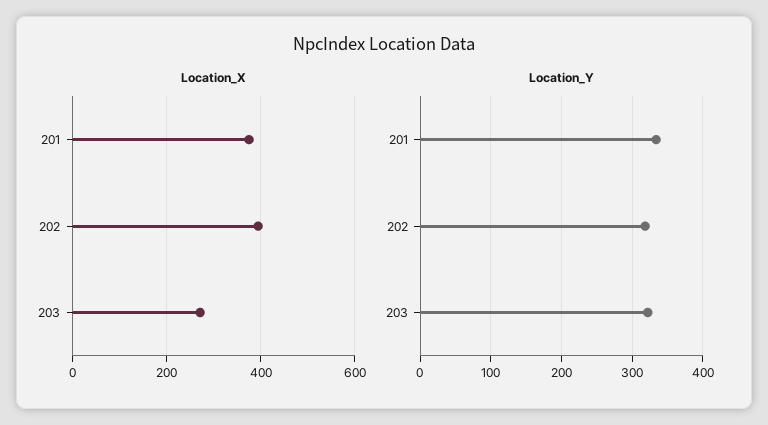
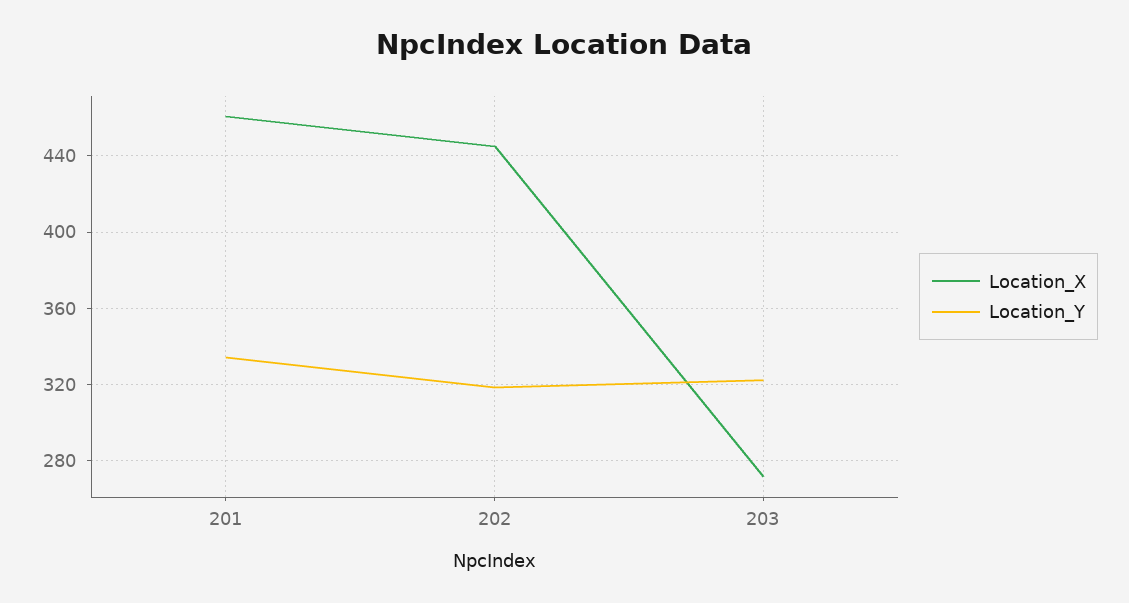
Location_X, 201: 380 -> 460
Location_X, 202: 400 -> 445

